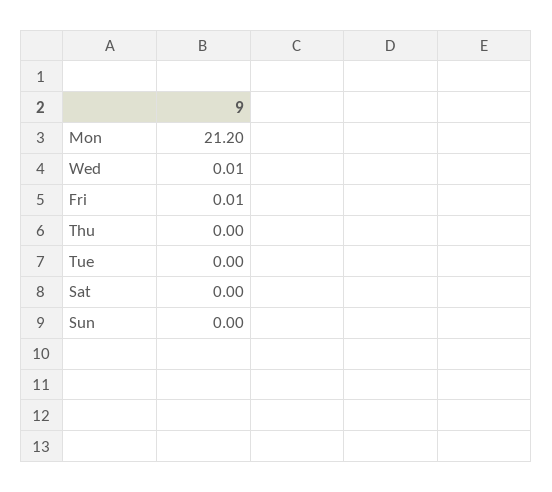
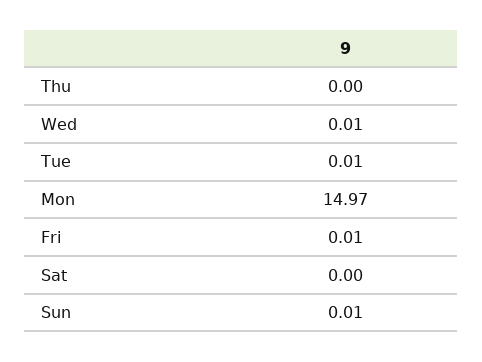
Mon: 21.2 -> 14.97
Tue: 0 -> 0.01
Sun: 0 -> 0.01

